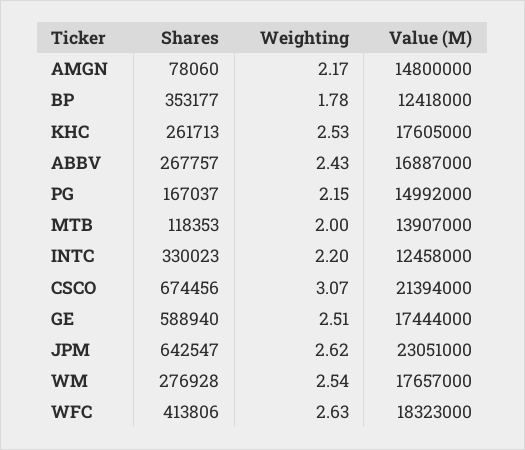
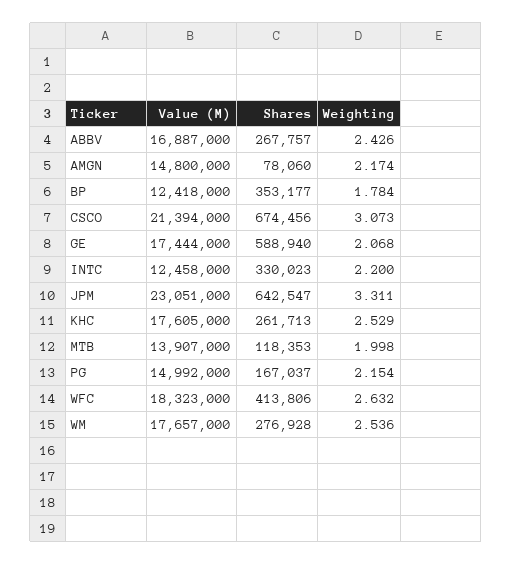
Weighting, GE: 2.51 -> 2.068
Weighting, JPM: 2.62 -> 3.311

